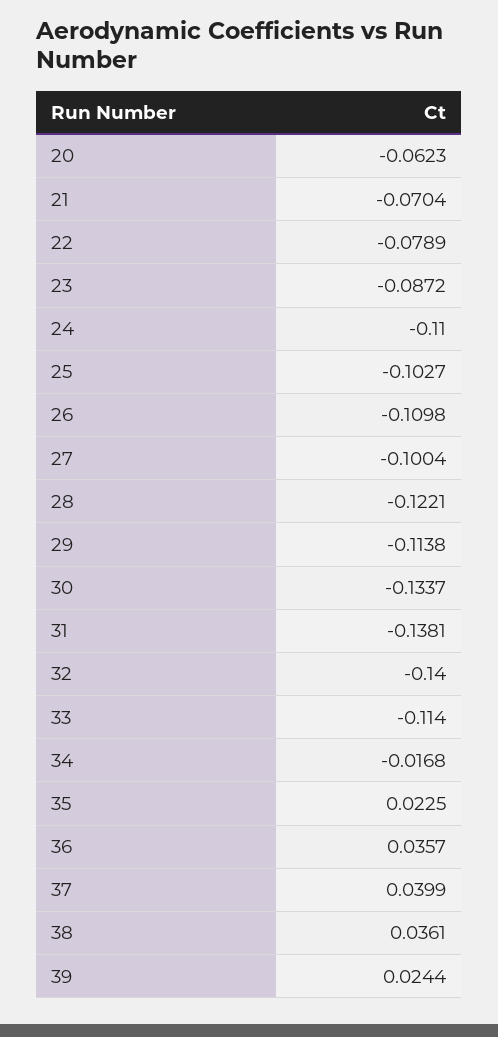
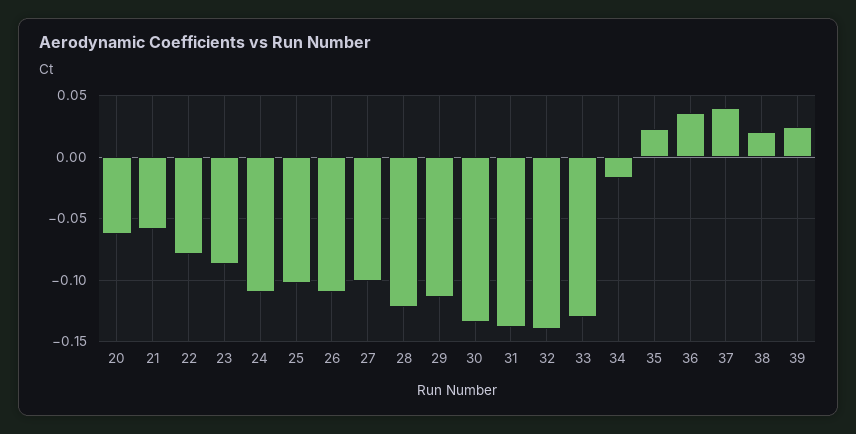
21: -0.0704 -> -0.06
33: -0.114 -> -0.13
38: 0.0361 -> 0.02

